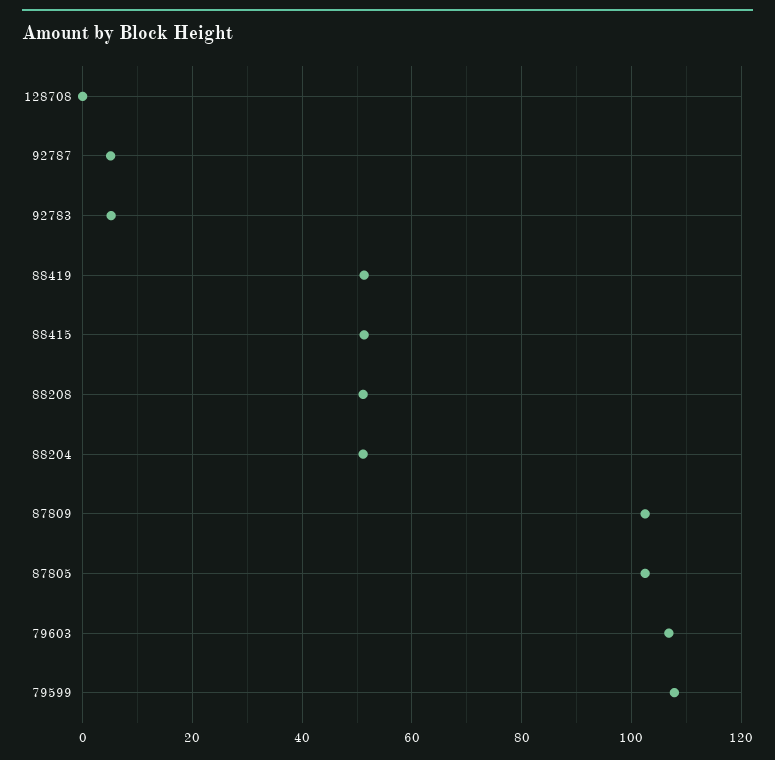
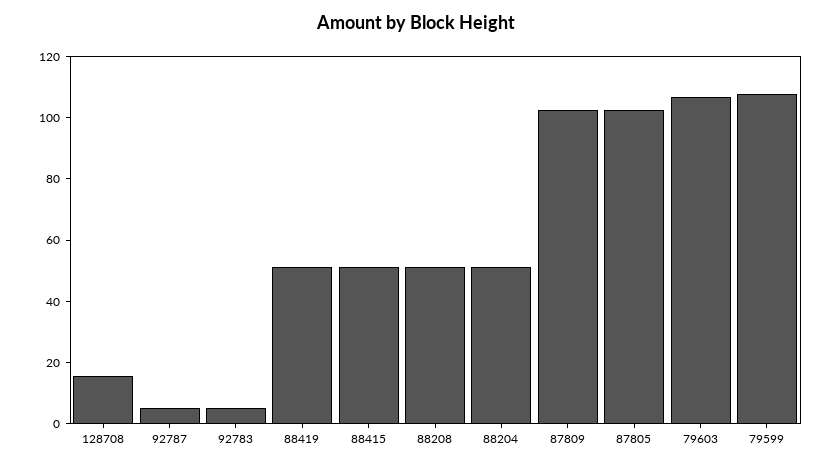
128708: 0 -> 15

